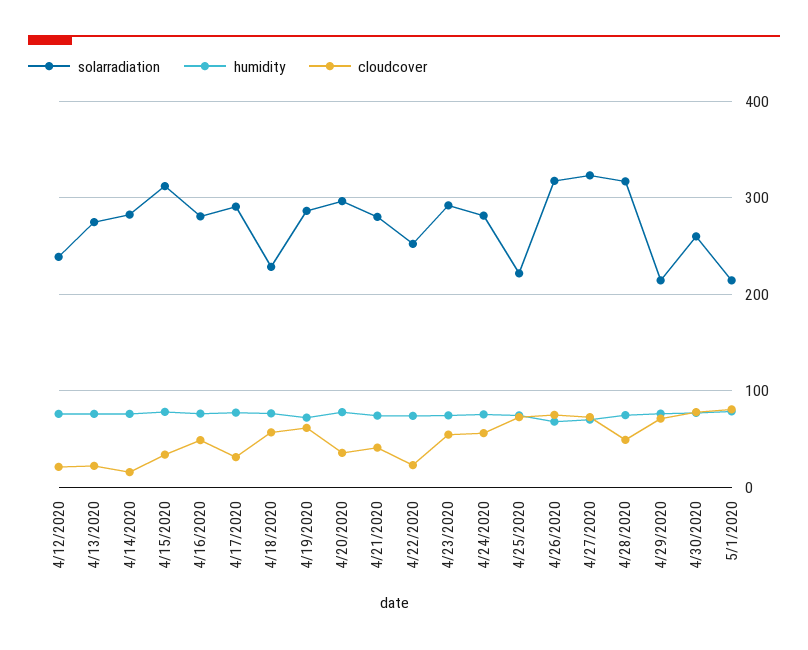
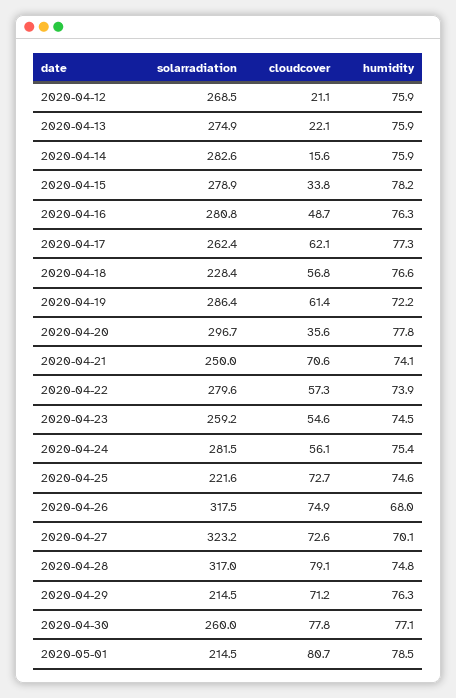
solarradiation, 4/12/2020: 240 -> 268.5
solarradiation, 4/15/2020: 310 -> 278.9
solarradiation, 4/17/2020: 290 -> 262.4
cloudcover, 4/17/2020: 30 -> 62.1
solarradiation, 4/21/2020: 280 -> 250
cloudcover, 4/21/2020: 40 -> 70.6
solarradiation, 4/22/2020: 250 -> 279.6
cloudcover, 4/22/2020: 20 -> 57.3
solarradiation, 4/23/2020: 290 -> 259.2
cloudcover, 4/28/2020: 50 -> 79.1

